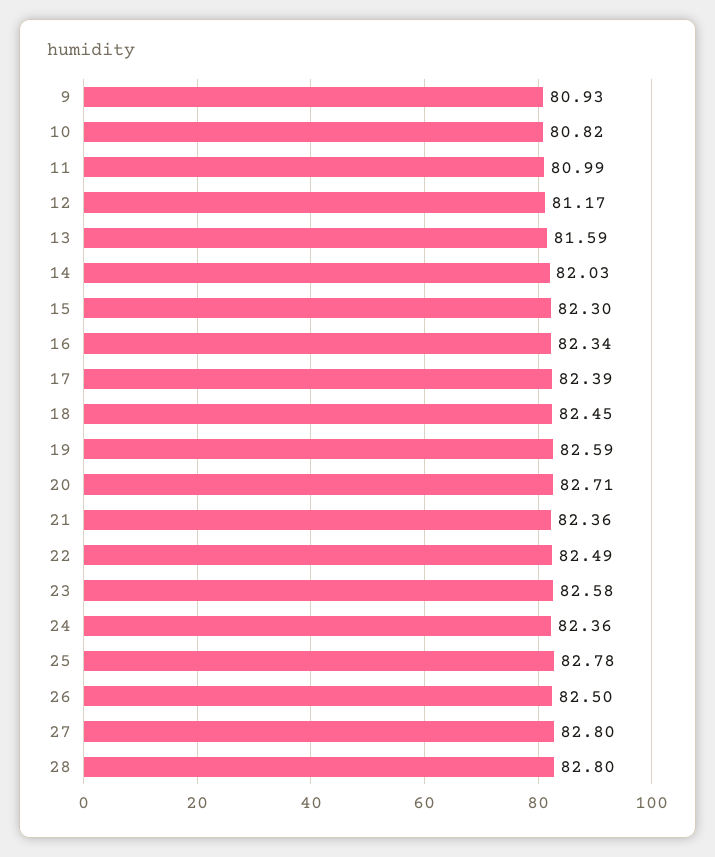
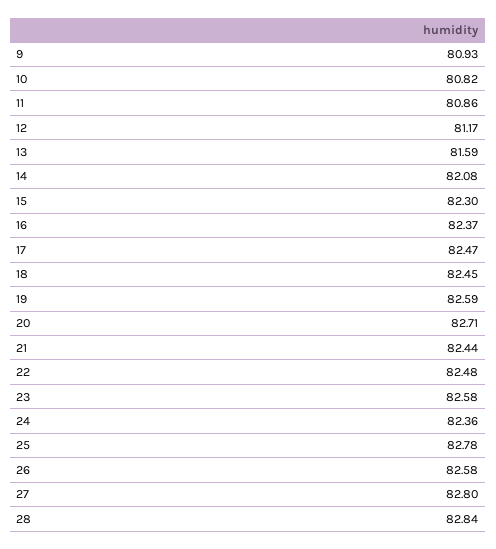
11: 80.99 -> 80.86
14: 82.03 -> 82.08
16: 82.34 -> 82.37
17: 82.39 -> 82.47
21: 82.36 -> 82.44
22: 82.49 -> 82.48
26: 82.5 -> 82.58
28: 82.8 -> 82.84

